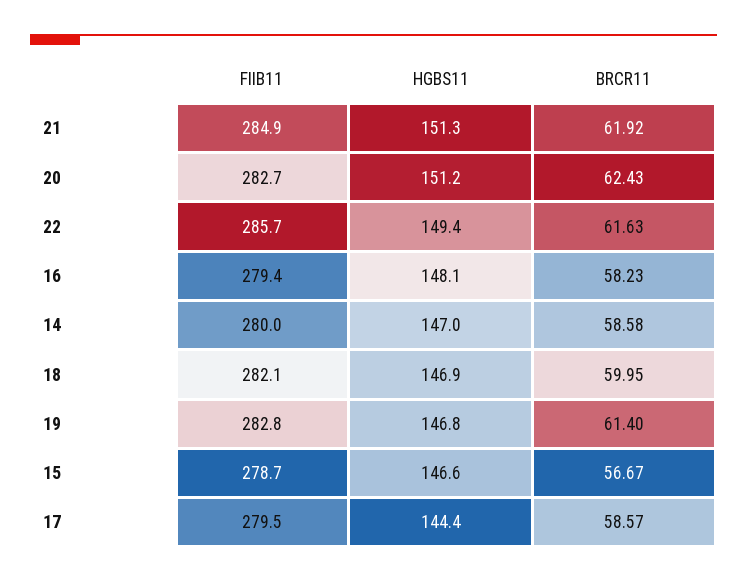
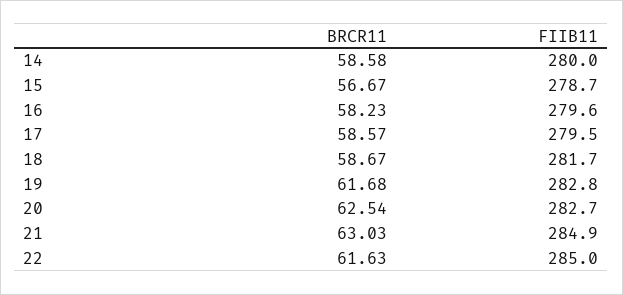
HGBS11, 21: 151.3 -> none
BRCR11, 21: 61.92 -> 63.03
HGBS11, 20: 151.2 -> none
BRCR11, 20: 62.43 -> 62.54
FIIB11, 22: 285.7 -> 285
HGBS11, 22: 149.4 -> none
FIIB11, 16: 279.4 -> 279.6
HGBS11, 16: 148.1 -> none
HGBS11, 14: 147 -> none
FIIB11, 18: 282.1 -> 281.7
HGBS11, 18: 146.9 -> none
BRCR11, 18: 59.95 -> 58.67
HGBS11, 19: 146.8 -> none
BRCR11, 19: 61.4 -> 61.68
HGBS11, 15: 146.6 -> none
HGBS11, 17: 144.4 -> none

